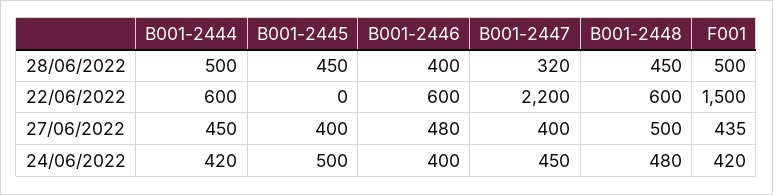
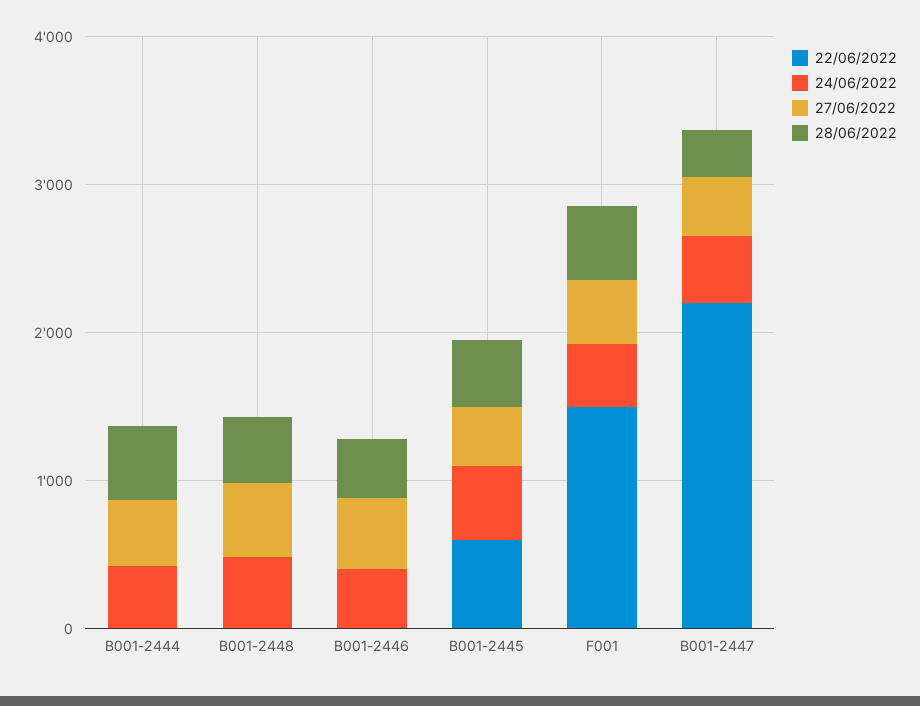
22/06/2022, B001-2444: 600 -> 0
22/06/2022, B001-2445: 0 -> 600
22/06/2022, B001-2446: 600 -> 0
22/06/2022, B001-2448: 600 -> 0

